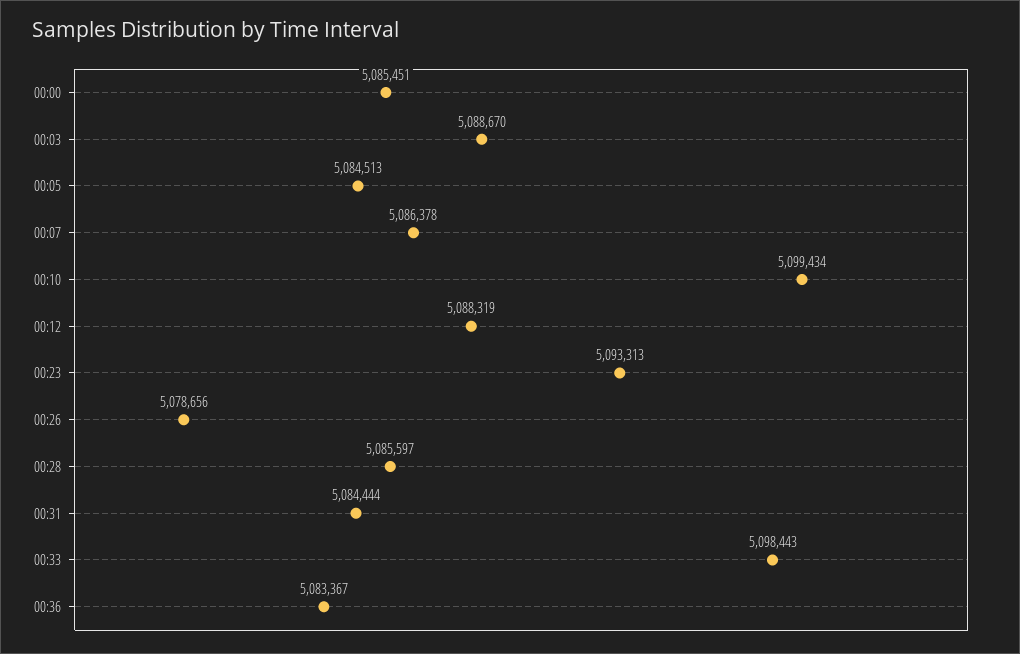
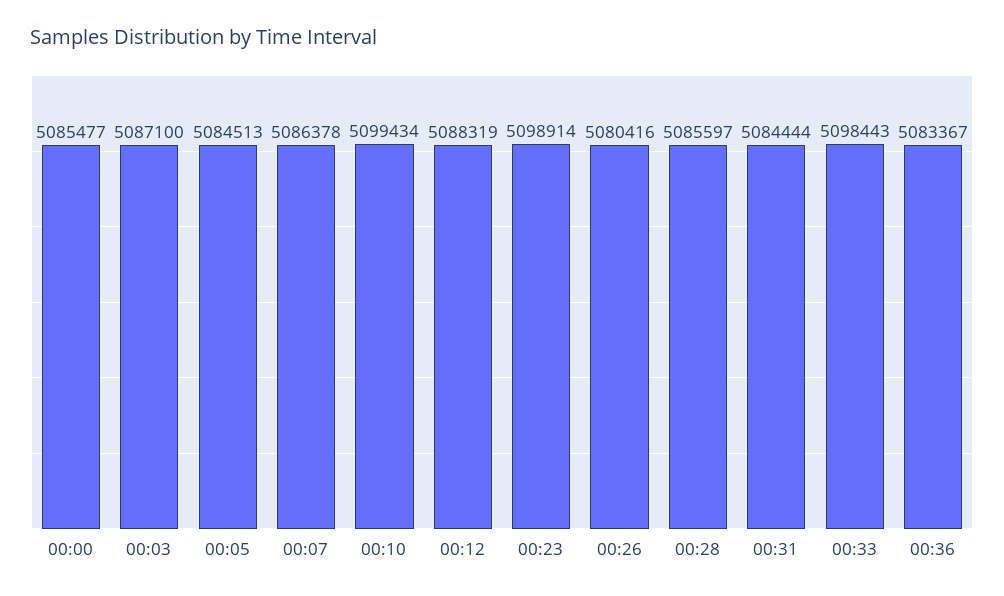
00:00: 5085451 -> 5085477
00:03: 5088670 -> 5087100
00:23: 5093313 -> 5098914
00:26: 5078656 -> 5080416

